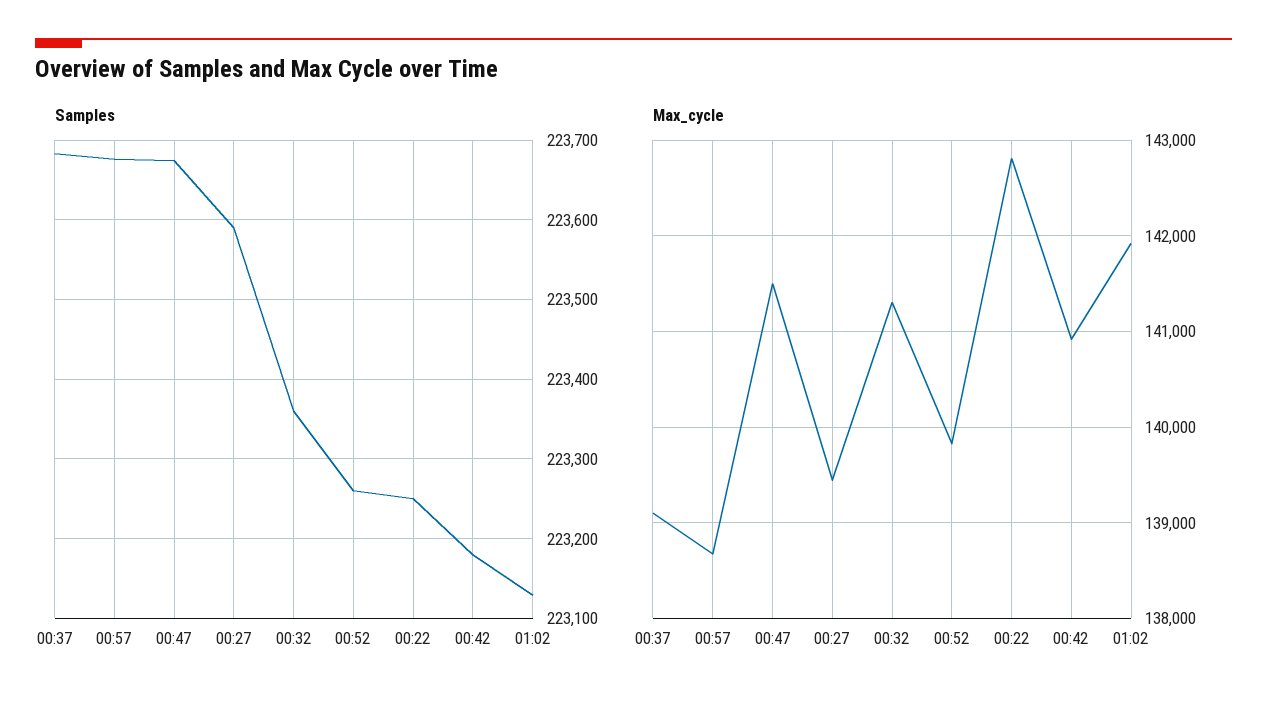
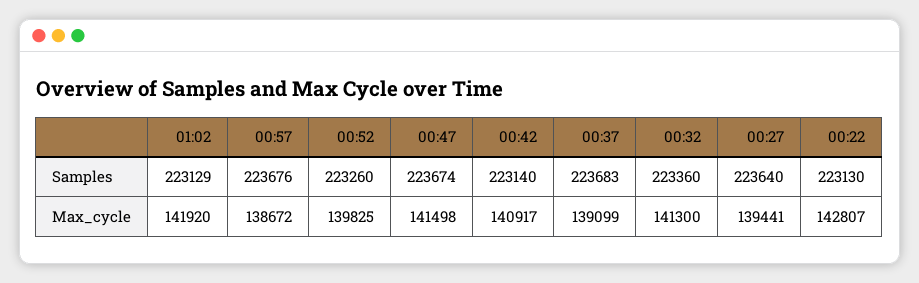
Samples, 00:27: 223590 -> 223640
Samples, 00:22: 223250 -> 223130
Samples, 00:42: 223180 -> 223140

